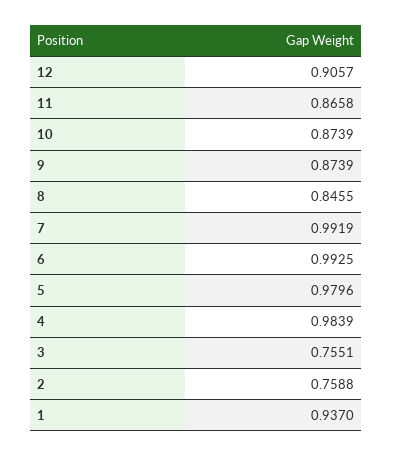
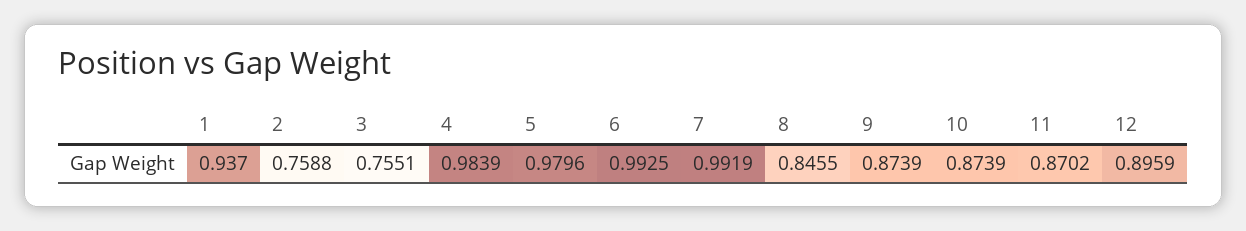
12: 0.9057 -> 0.8959
11: 0.8658 -> 0.8702

